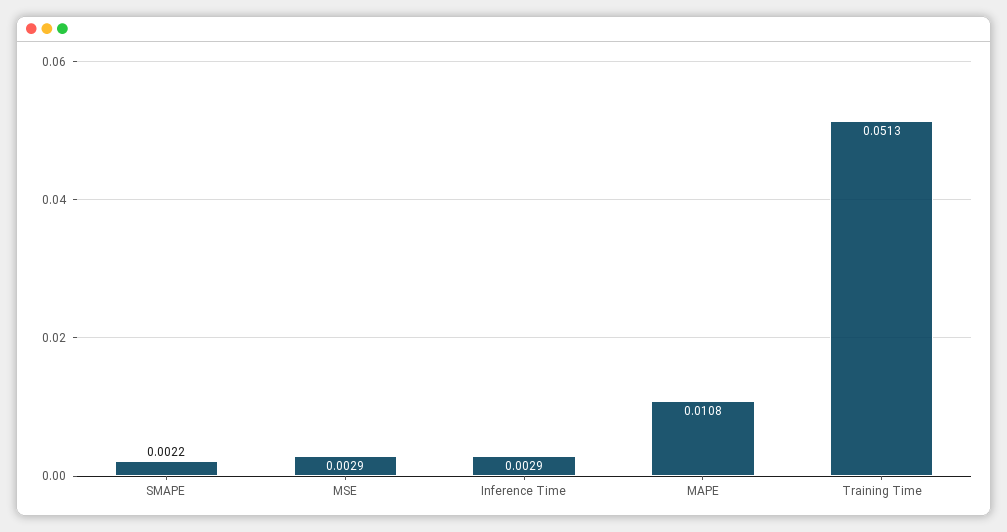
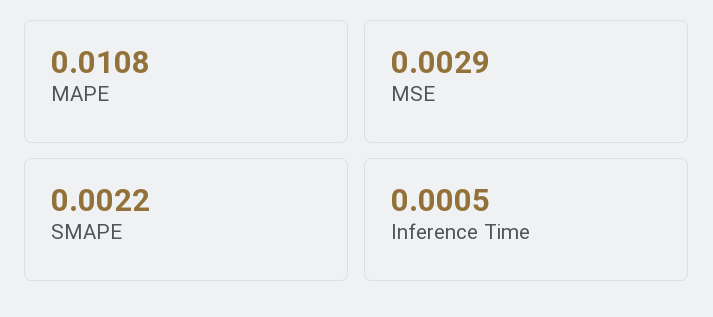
Inference Time: 0.0029 -> 0.0005
Training Time: 0.0513 -> none

